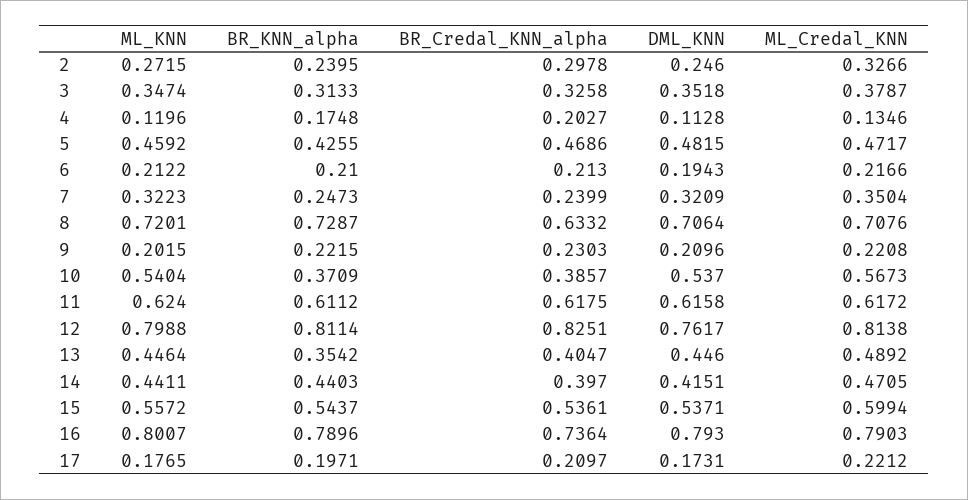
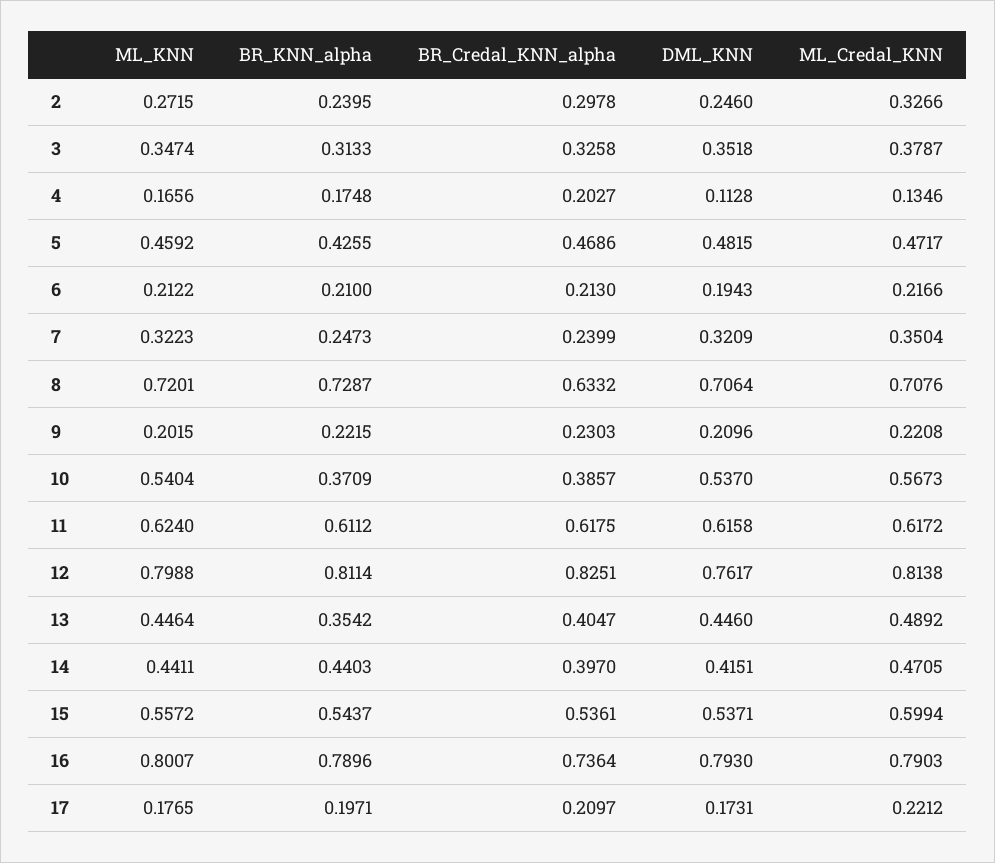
ML_KNN, 4: 0.1196 -> 0.1656

